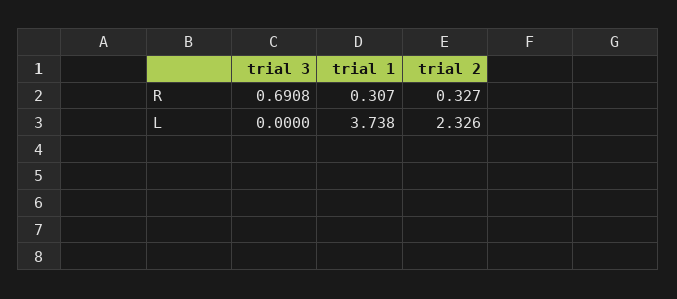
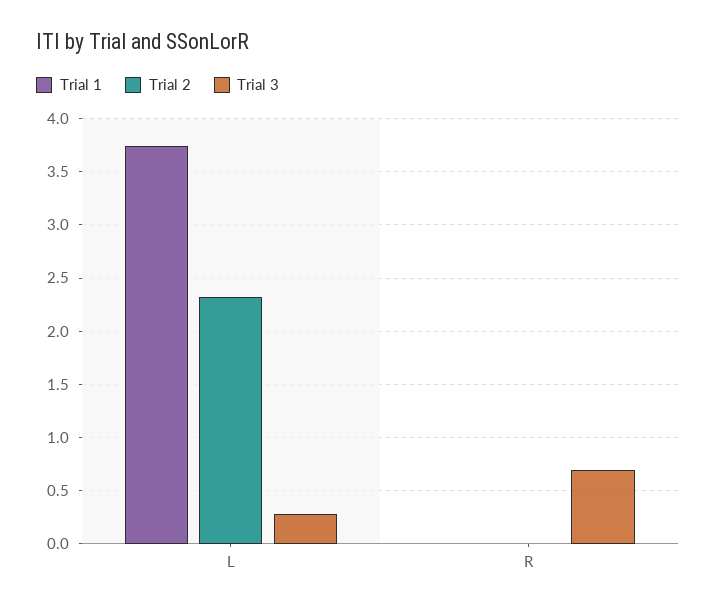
trial 1, R: 0.307 -> 0
trial 2, R: 0.327 -> 0
trial 3, L: 0 -> 0.3

